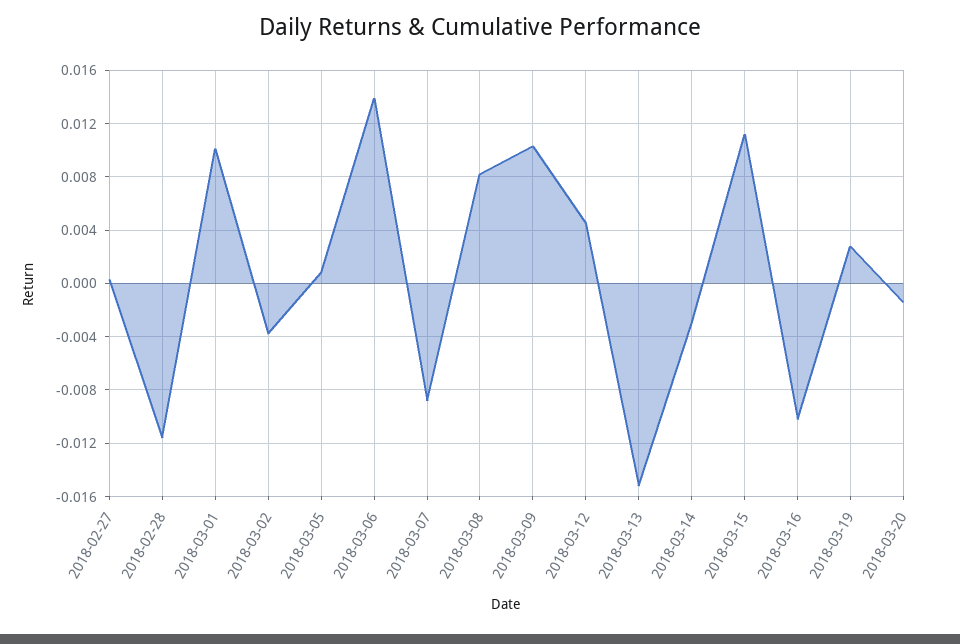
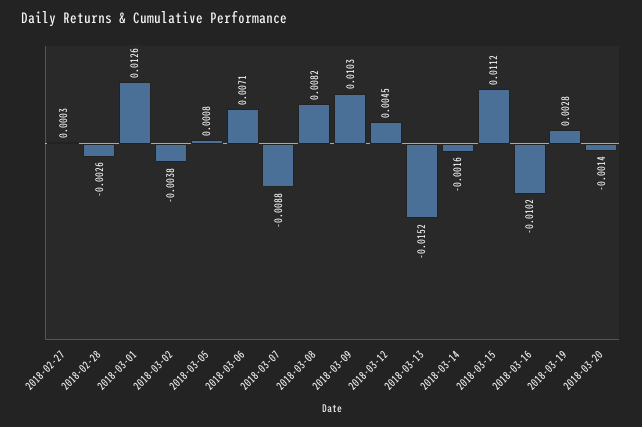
2018-02-28: -0.0115 -> -0.0026
2018-03-01: 0.01 -> 0.0126
2018-03-06: 0.014 -> 0.0071
2018-03-14: -0.003 -> -0.0016

